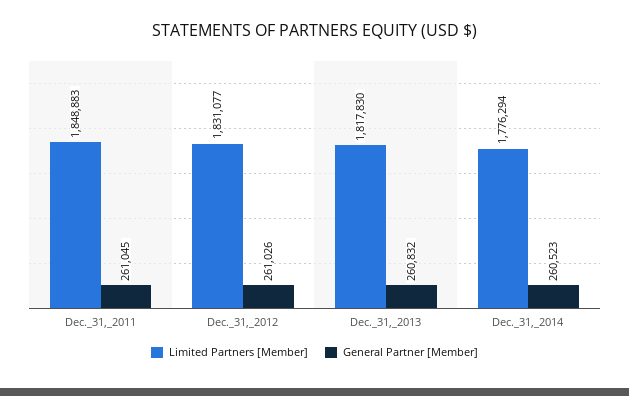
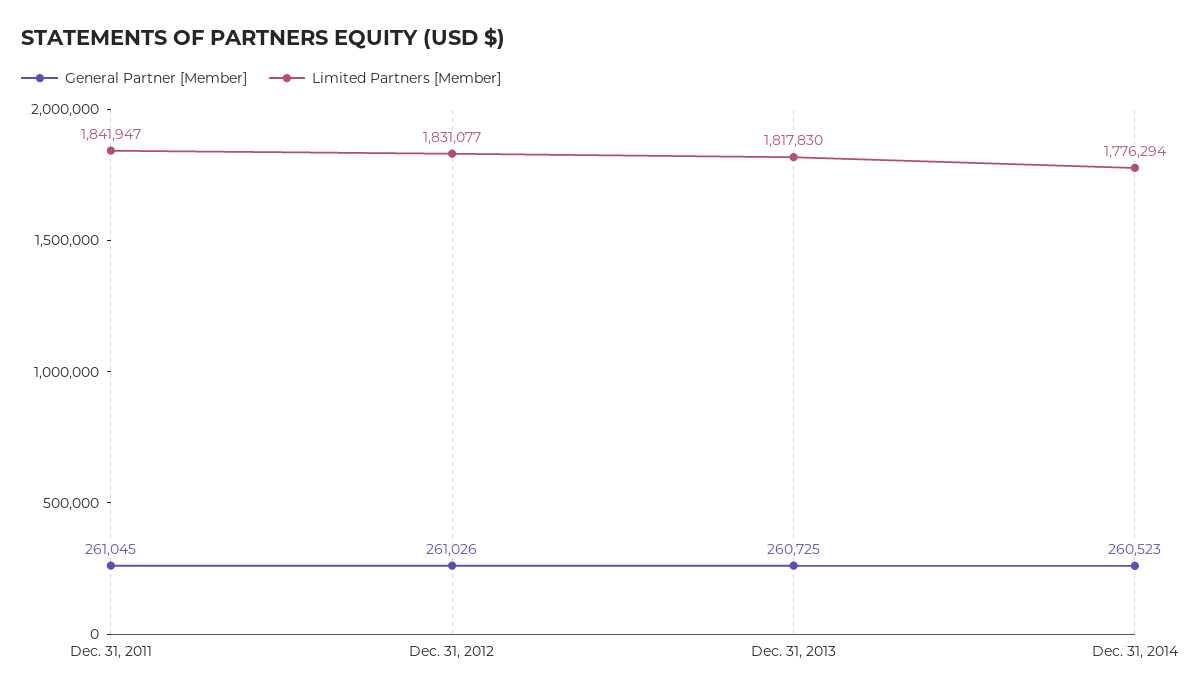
Limited Partners [Member], Dec._31,_2011: 1848883 -> 1841947
General Partner [Member], Dec._31,_2013: 260832 -> 260725

